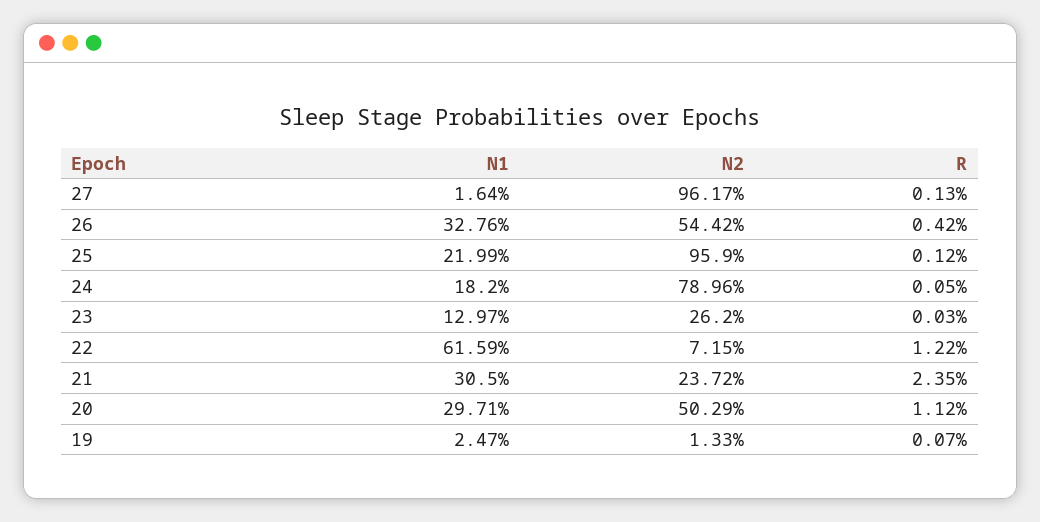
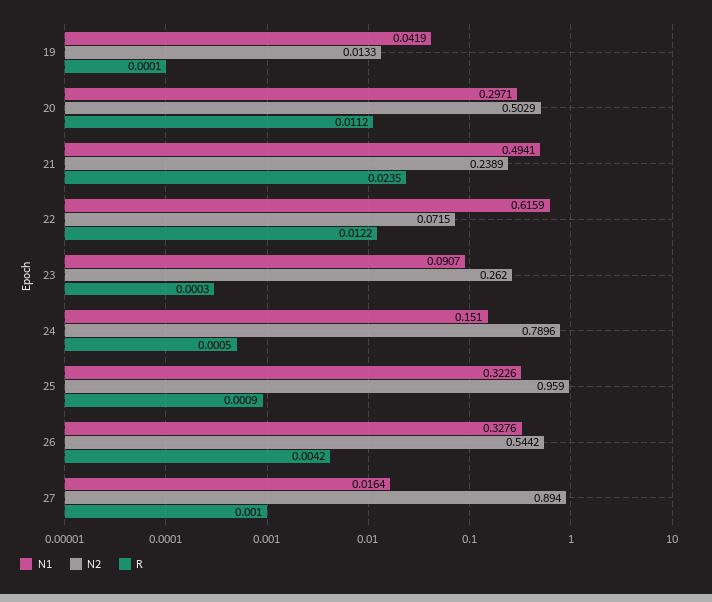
N2, 27: 0.9617 -> 0.894
R, 27: 0.0013 -> 0.001
N1, 25: 0.2199 -> 0.3226
R, 25: 0.0012 -> 0.0009
N1, 24: 0.182 -> 0.151
N1, 23: 0.1297 -> 0.0907
N1, 21: 0.305 -> 0.4941
N2, 21: 0.2372 -> 0.2389
N1, 19: 0.0247 -> 0.0419
R, 19: 0.0007 -> 0.0001

